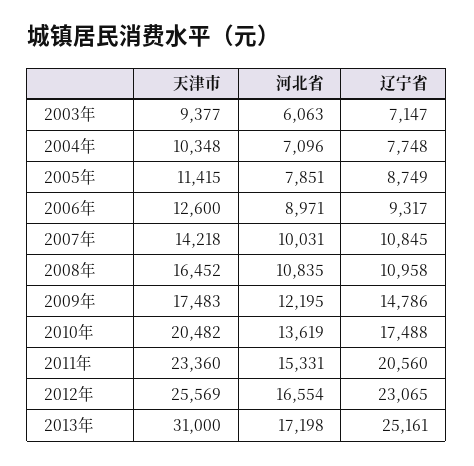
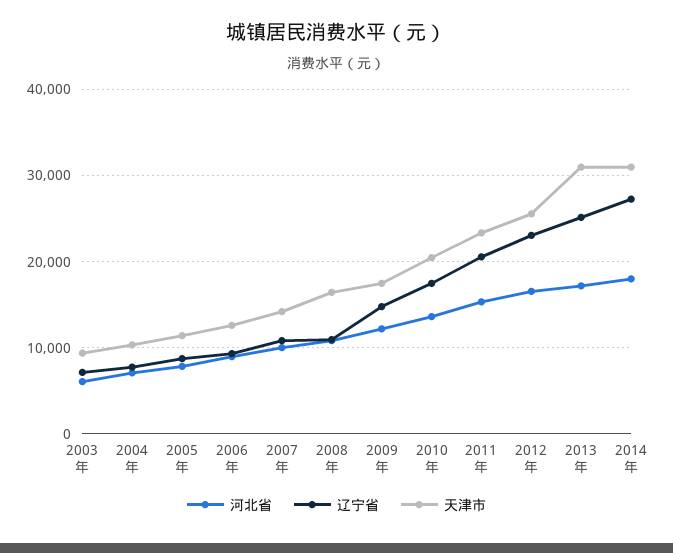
河北省, 2014年: none -> 18000
辽宁省, 2014年: none -> 27000
天津市, 2014年: none -> 31000

